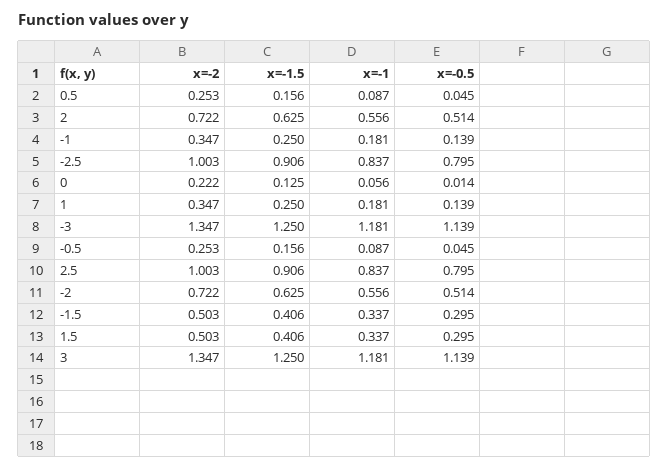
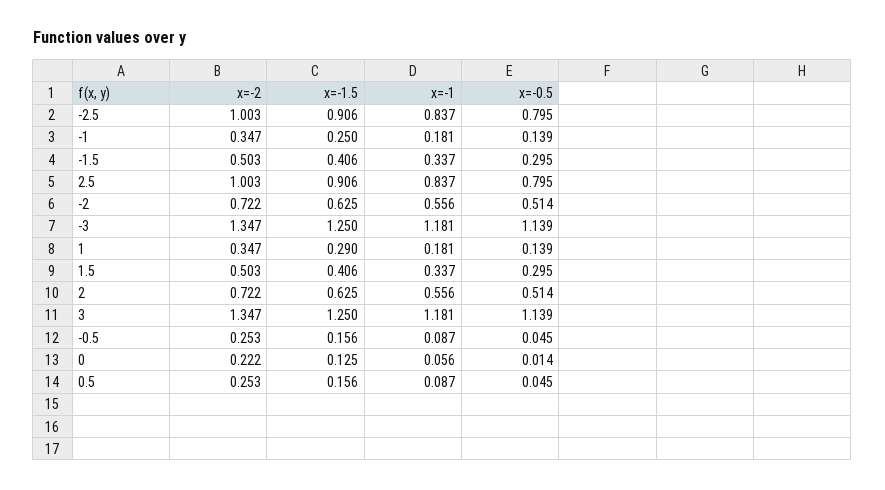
x=-1.5, 1: 0.25 -> 0.29

